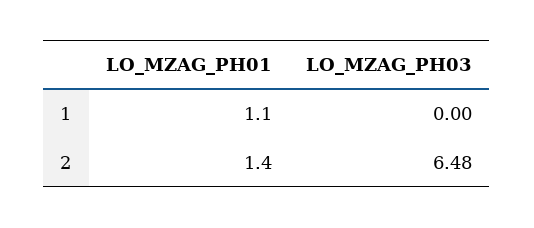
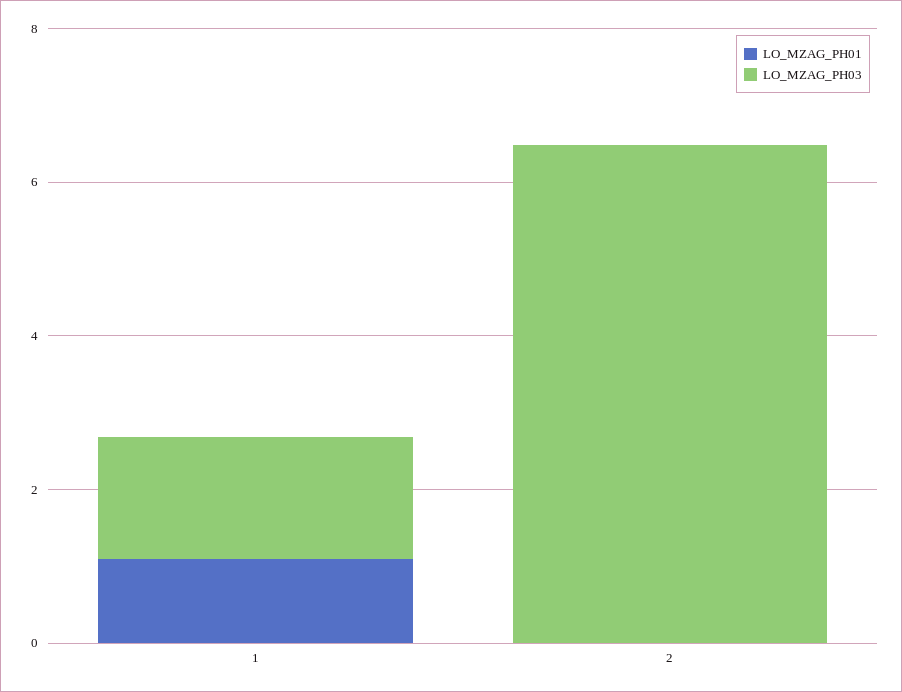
LO_MZAG_PH03, 1: 0 -> 1.5
LO_MZAG_PH01, 2: 1.4 -> 0

